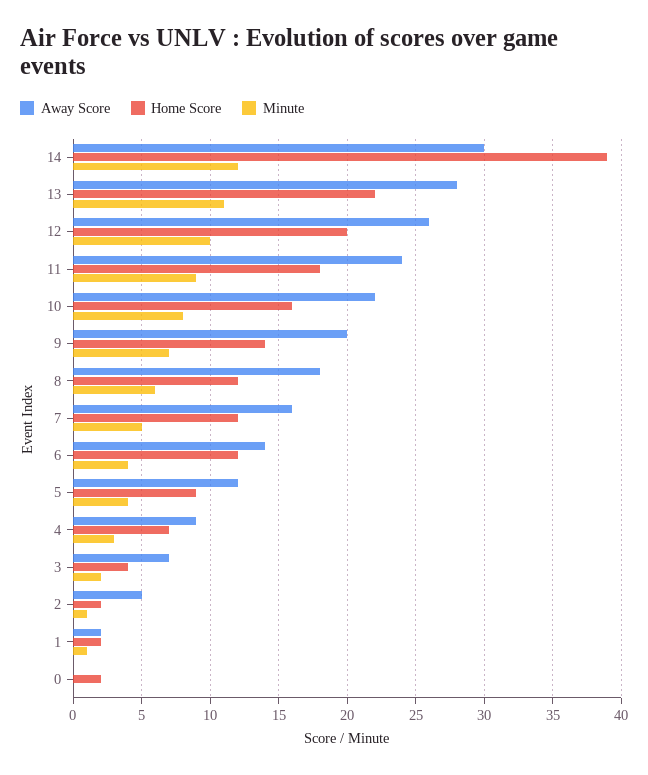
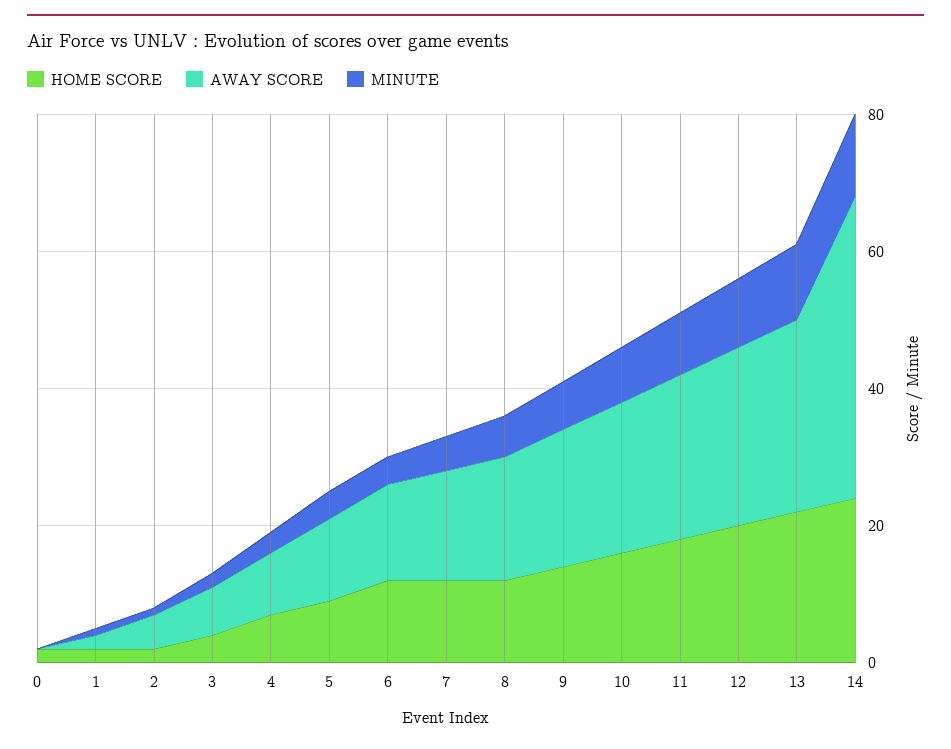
Away Score, 14: 30 -> 45
Home Score, 14: 39 -> 25

